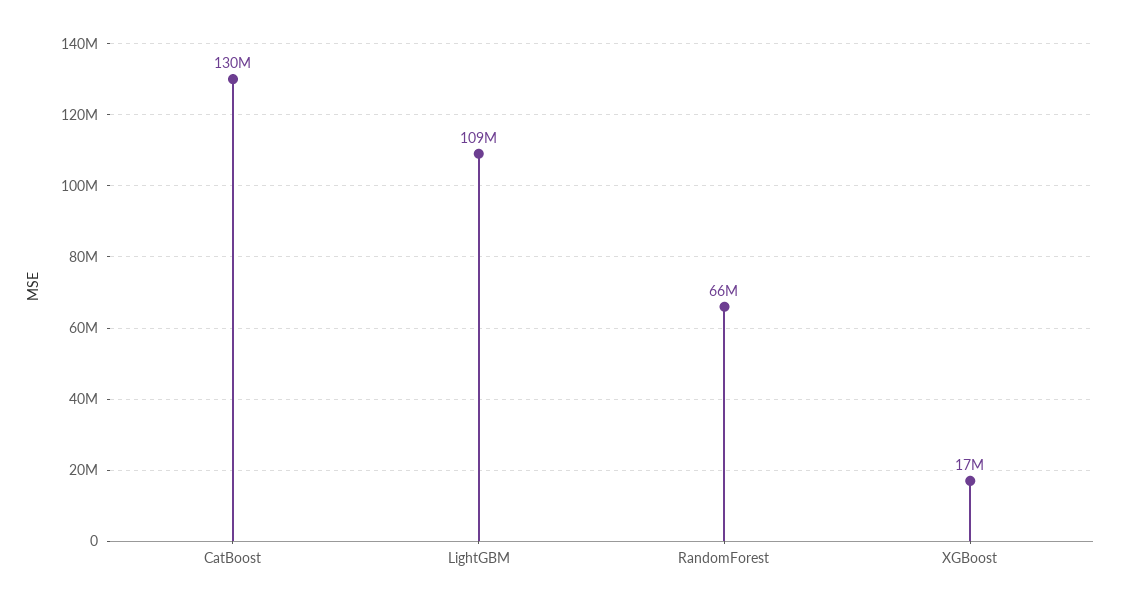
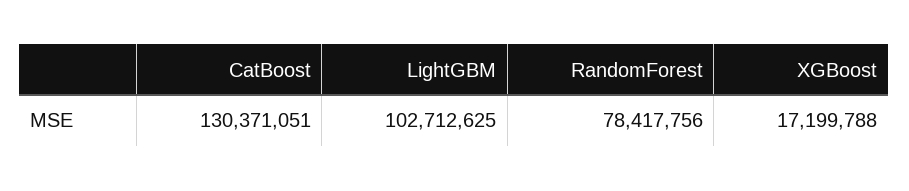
LightGBM: 109000000 -> 102712625
RandomForest: 66000000 -> 78417756

